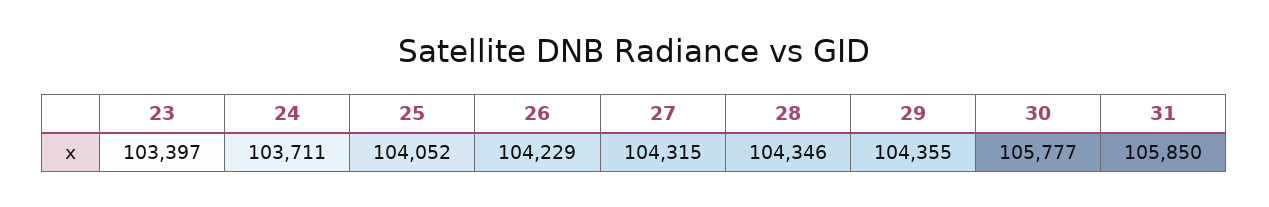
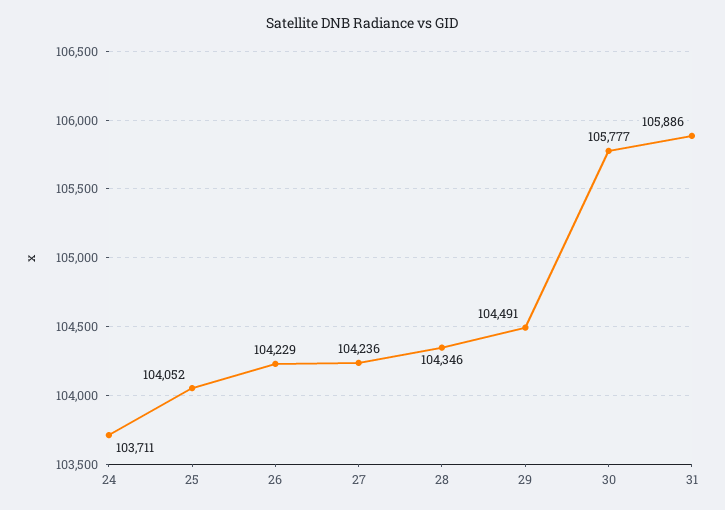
23: 103397 -> none
27: 104315 -> 104236
29: 104355 -> 104491
31: 105850 -> 105886

